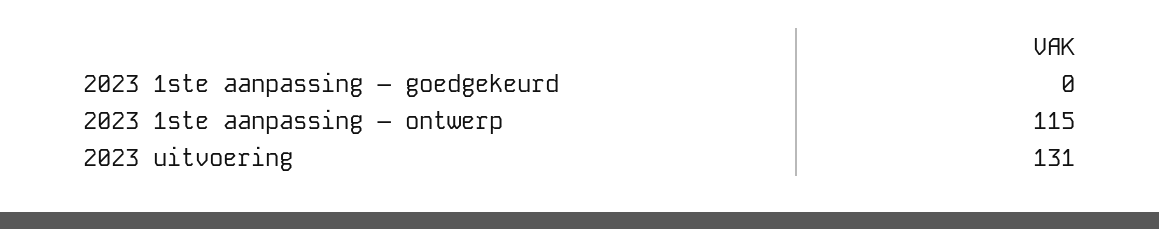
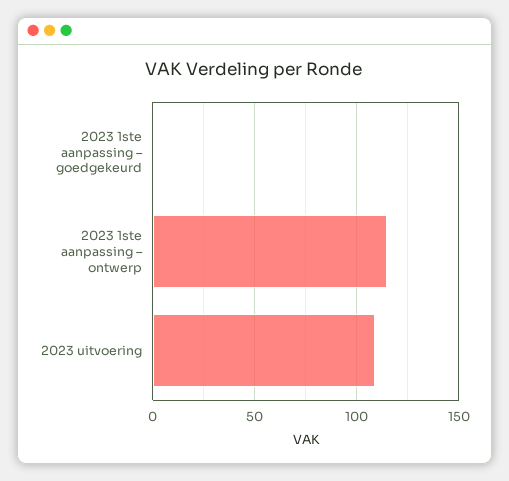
2023 uitvoering: 131 -> 110

